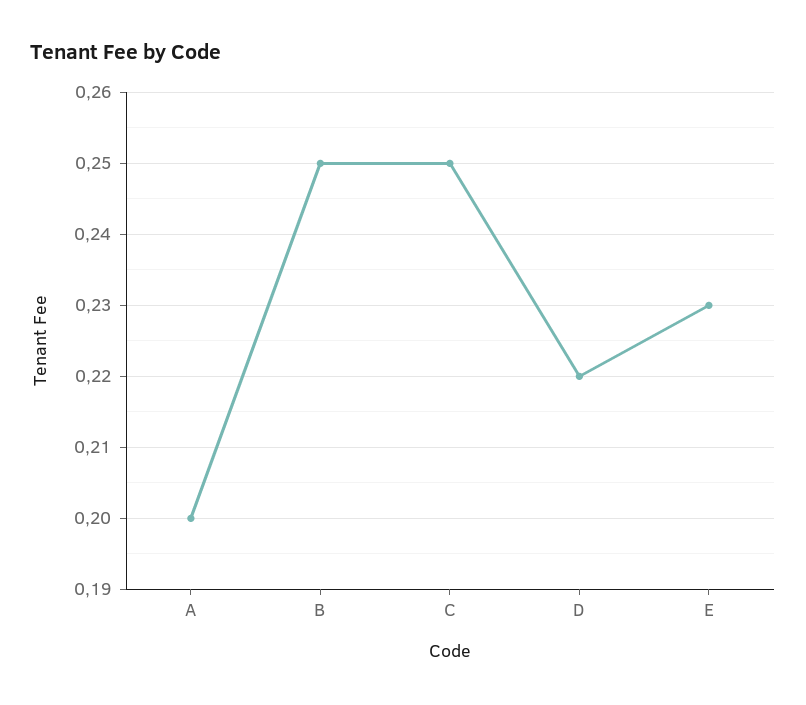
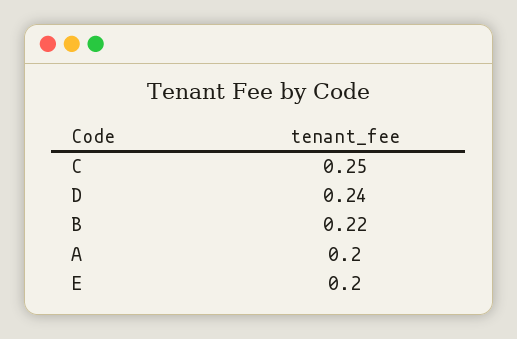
B: 0.25 -> 0.22
D: 0.22 -> 0.24
E: 0.23 -> 0.2

